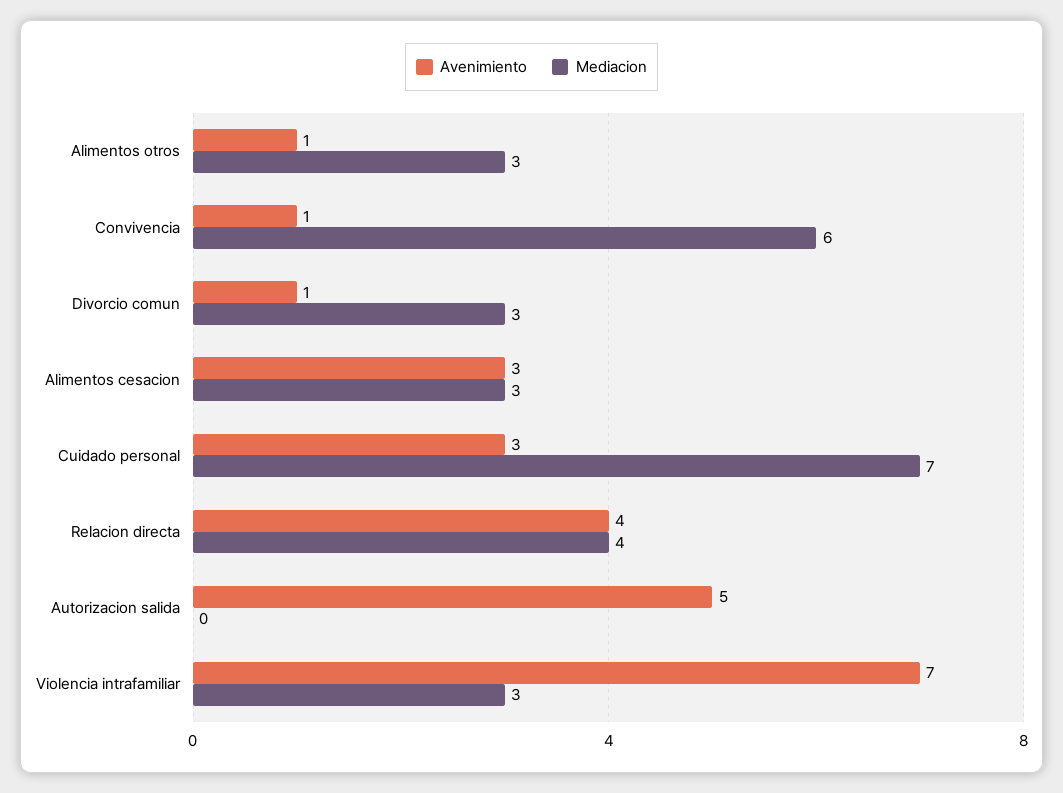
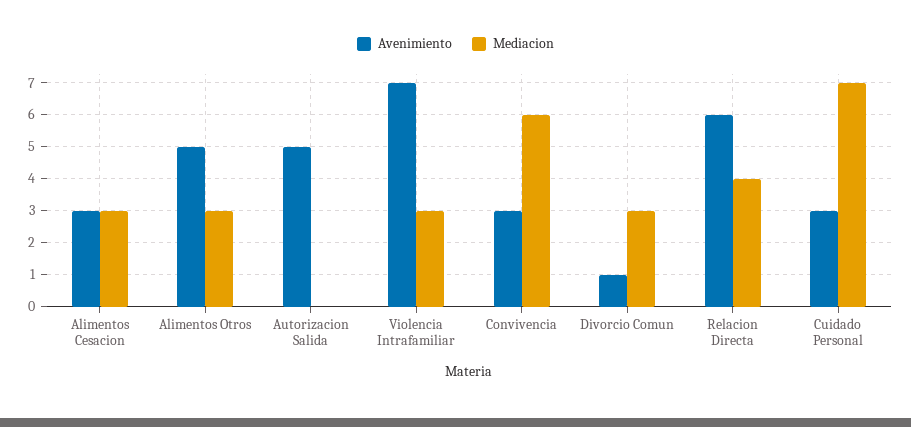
Avenimiento, Alimentos otros: 1 -> 5
Avenimiento, Convivencia: 1 -> 3
Avenimiento, Relacion directa: 4 -> 6

